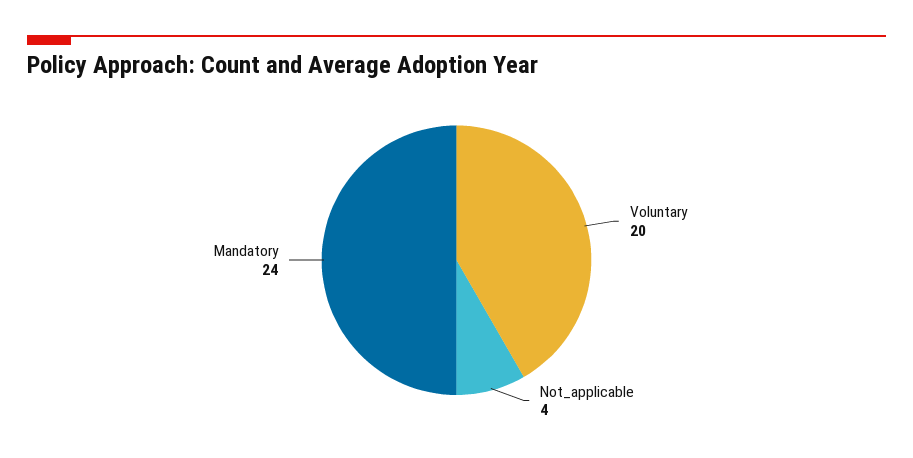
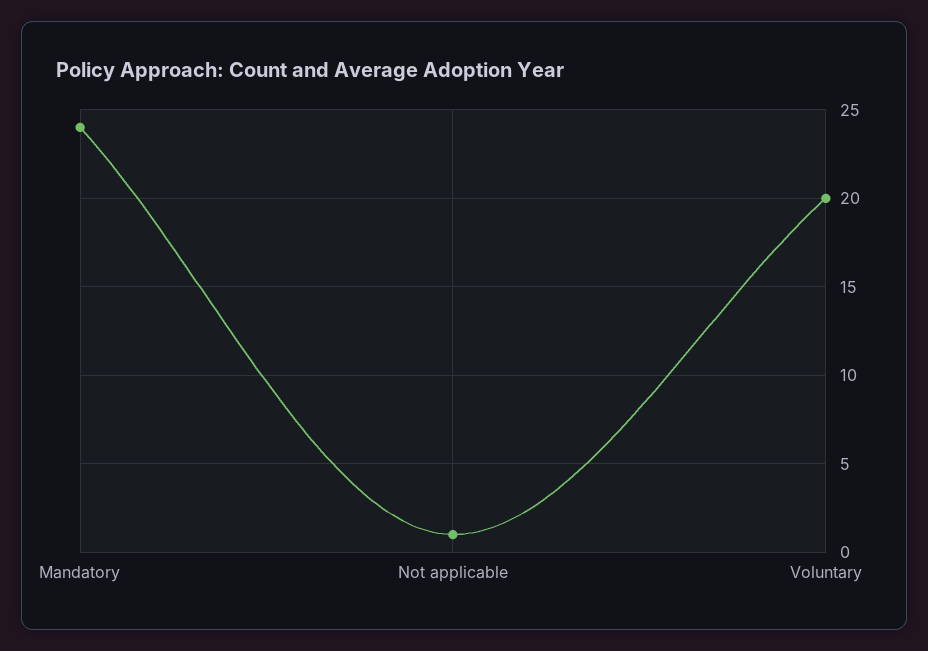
Not_applicable: 4 -> 1

